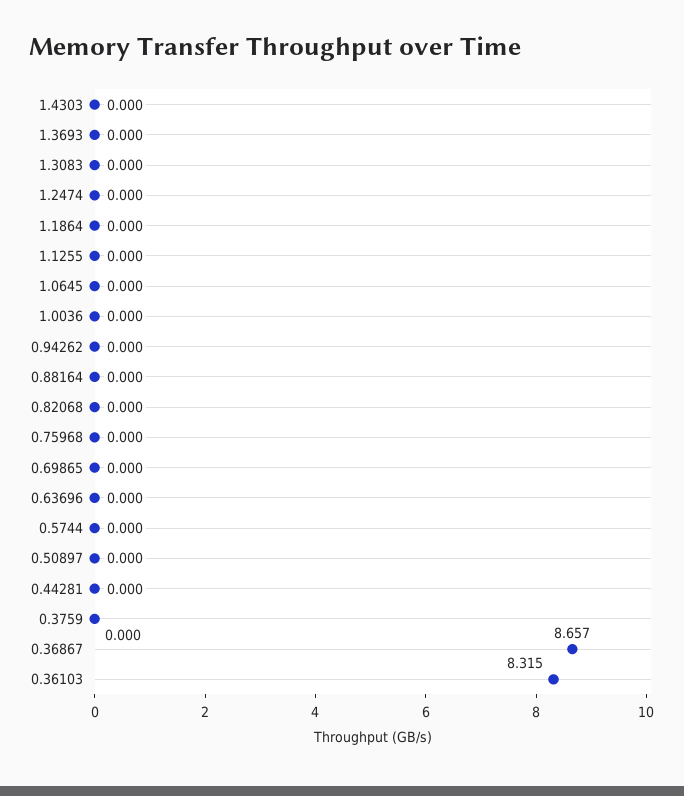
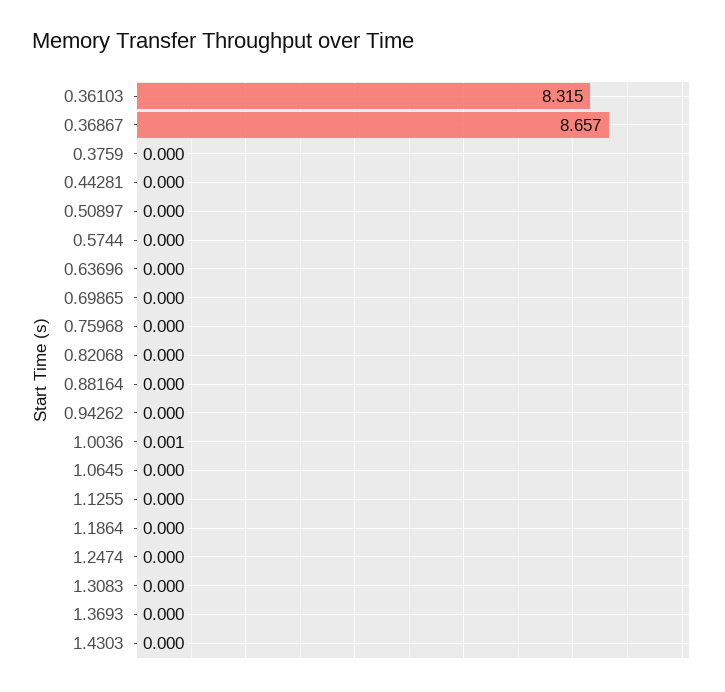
1.0036: 0 -> 0.001

